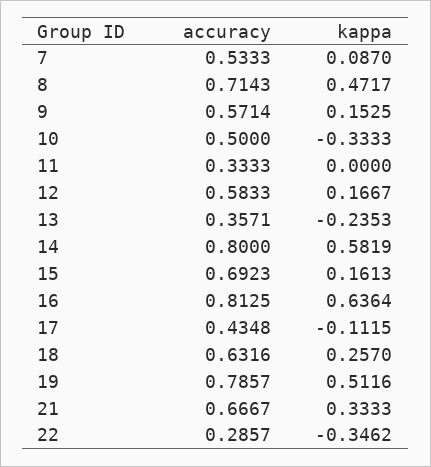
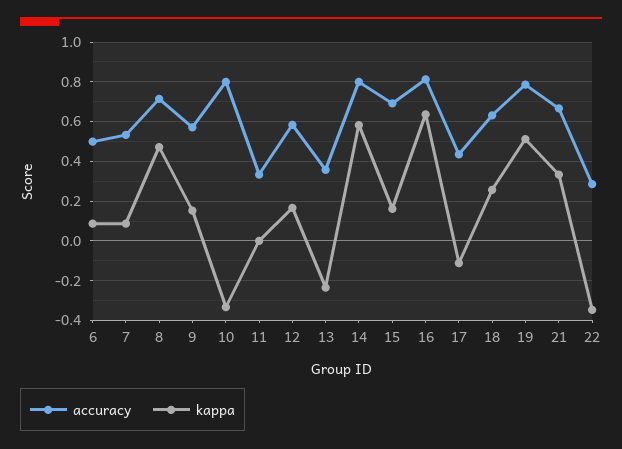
accuracy, 10: 0.5 -> 0.8
accuracy, 6: none -> 0.5
kappa, 6: none -> 0.1

